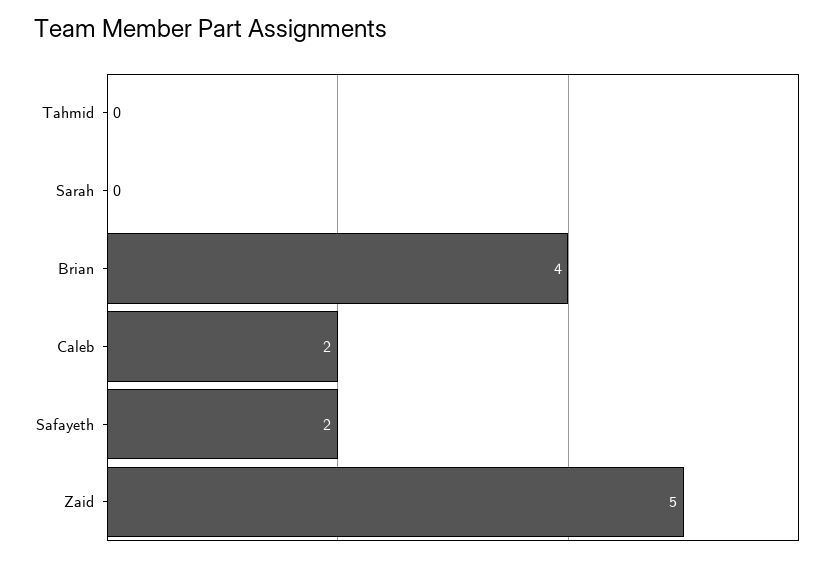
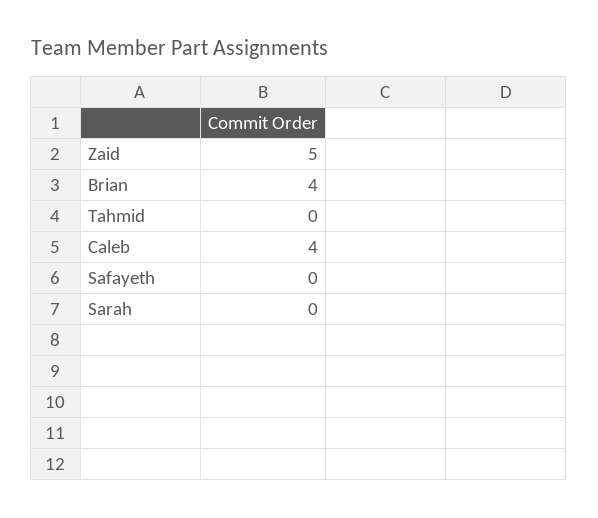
Caleb: 2 -> 4
Safayeth: 2 -> 0

